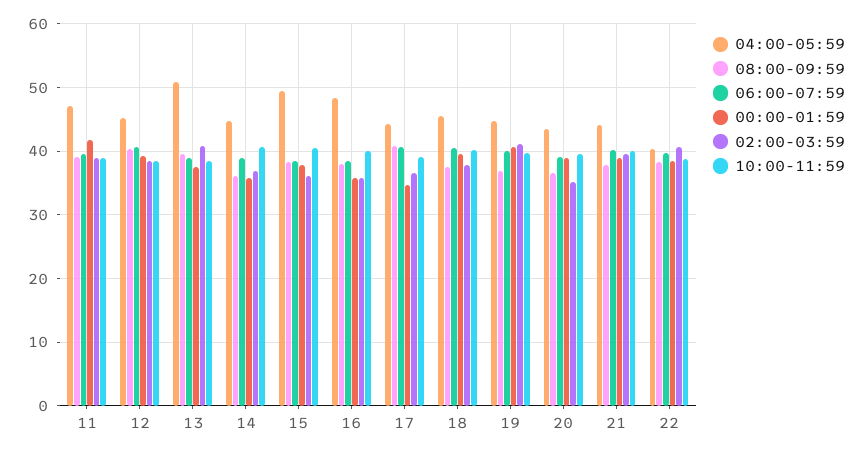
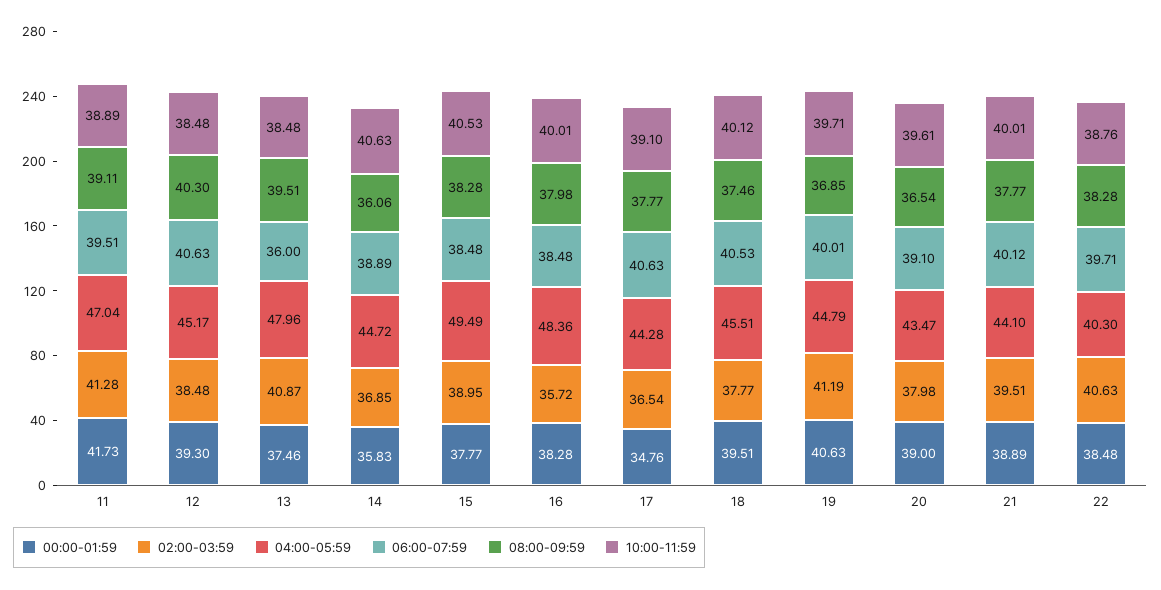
02:00-03:59, 11: 39 -> 41.28
04:00-05:59, 13: 51 -> 47.96
06:00-07:59, 13: 39 -> 36
02:00-03:59, 15: 36 -> 38.95
00:00-01:59, 16: 36 -> 38.28
08:00-09:59, 17: 41 -> 37.77
02:00-03:59, 20: 35 -> 37.98

